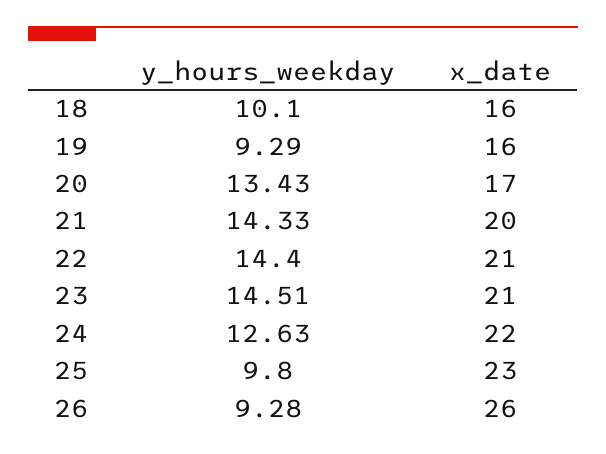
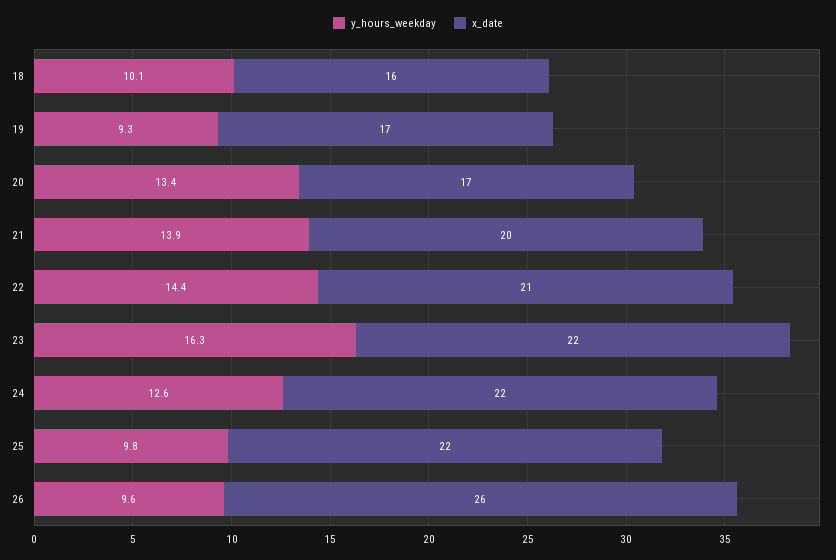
x_date, 19: 16 -> 17
y_hours_weekday, 21: 14.33 -> 13.9
y_hours_weekday, 23: 14.51 -> 16.3
x_date, 23: 21 -> 22
x_date, 25: 23 -> 22
y_hours_weekday, 26: 9.28 -> 9.6

